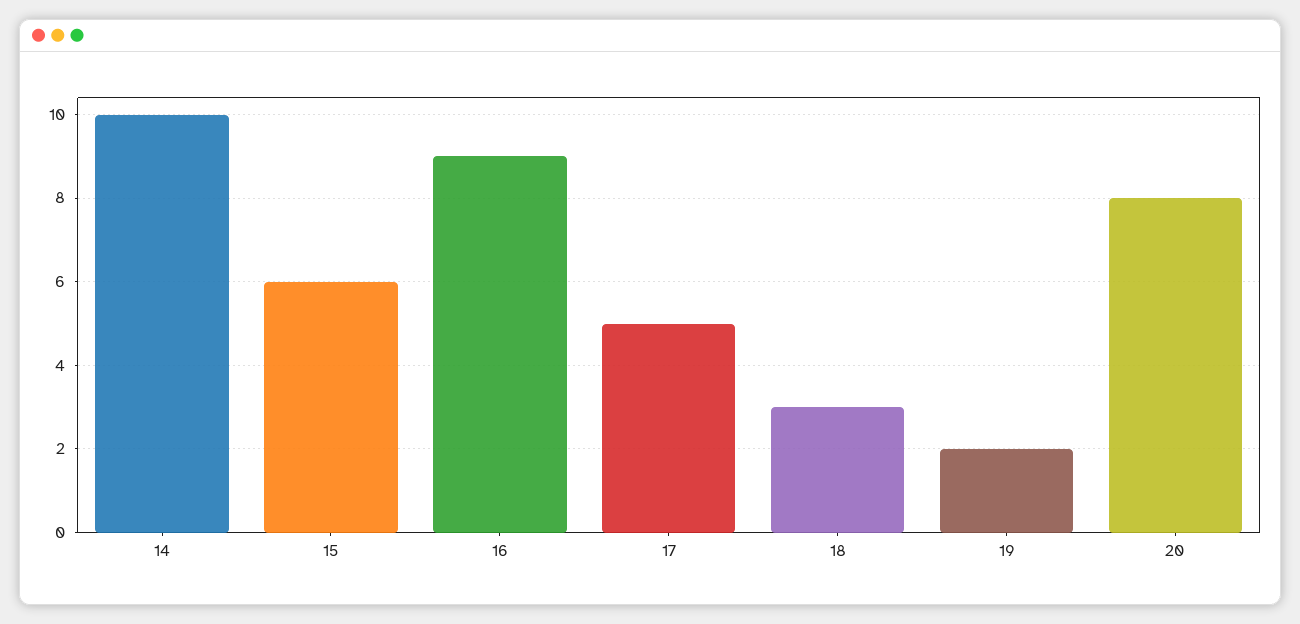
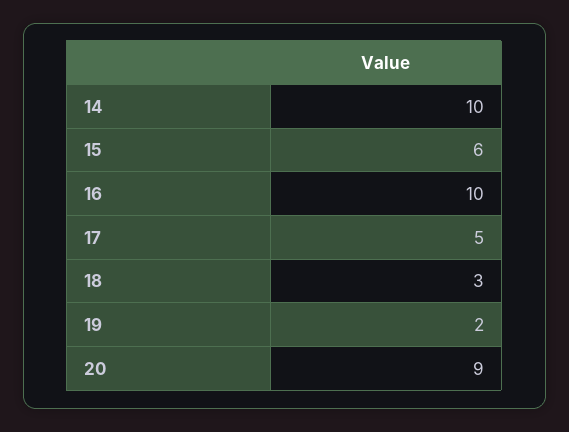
16: 9 -> 10
20: 8 -> 9

